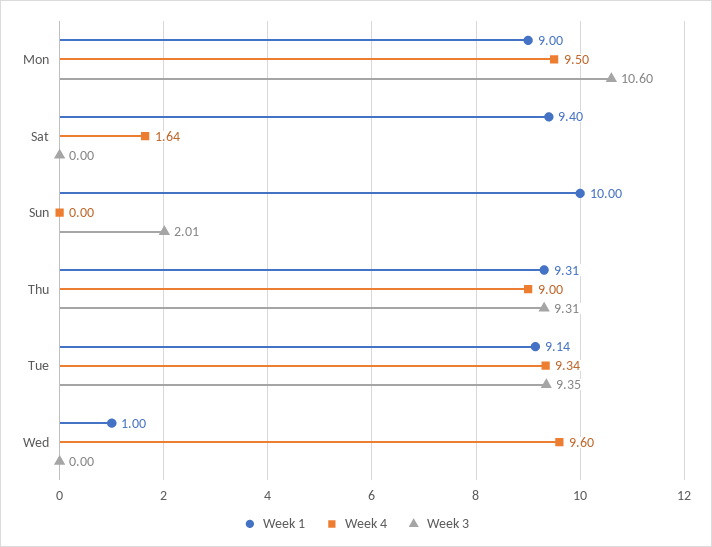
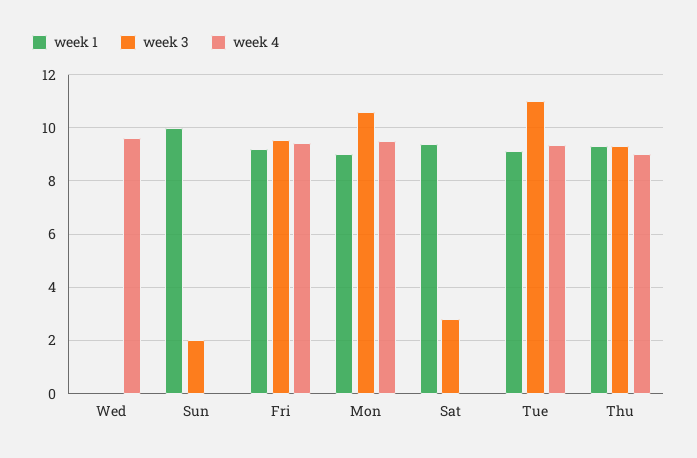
Week 4, Sat: 1.64 -> 0
Week 3, Sat: 0 -> 2.75
Week 3, Tue: 9.35 -> 11
Week 1, Wed: 1 -> 0
Week 1, Fri: none -> 9.25
Week 3, Fri: none -> 9.5
Week 4, Fri: none -> 9.5

